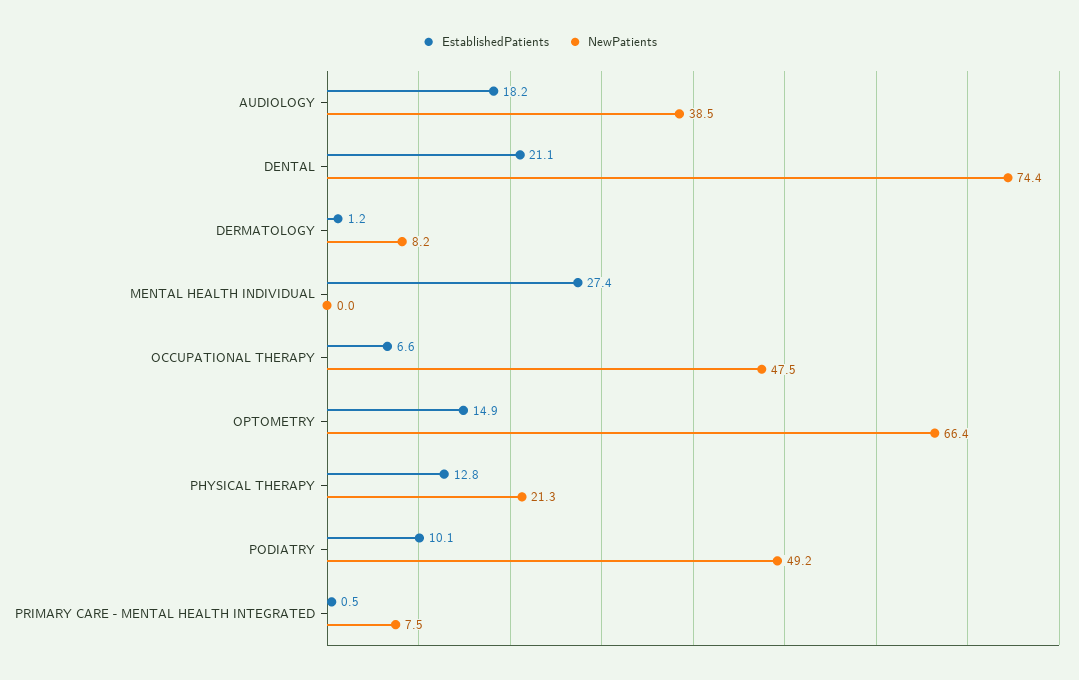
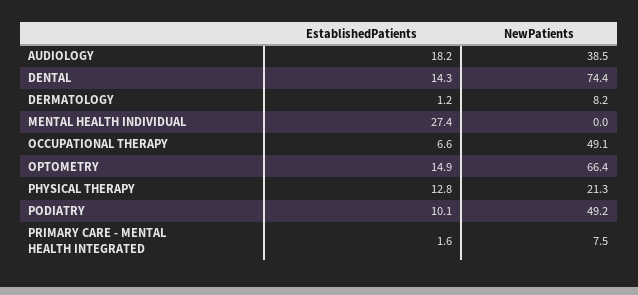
EstablishedPatients, DENTAL: 21.1 -> 14.3
NewPatients, OCCUPATIONAL THERAPY: 47.5 -> 49.1
EstablishedPatients, PRIMARY CARE - MENTAL HEALTH INTEGRATED: 0.5 -> 1.6

